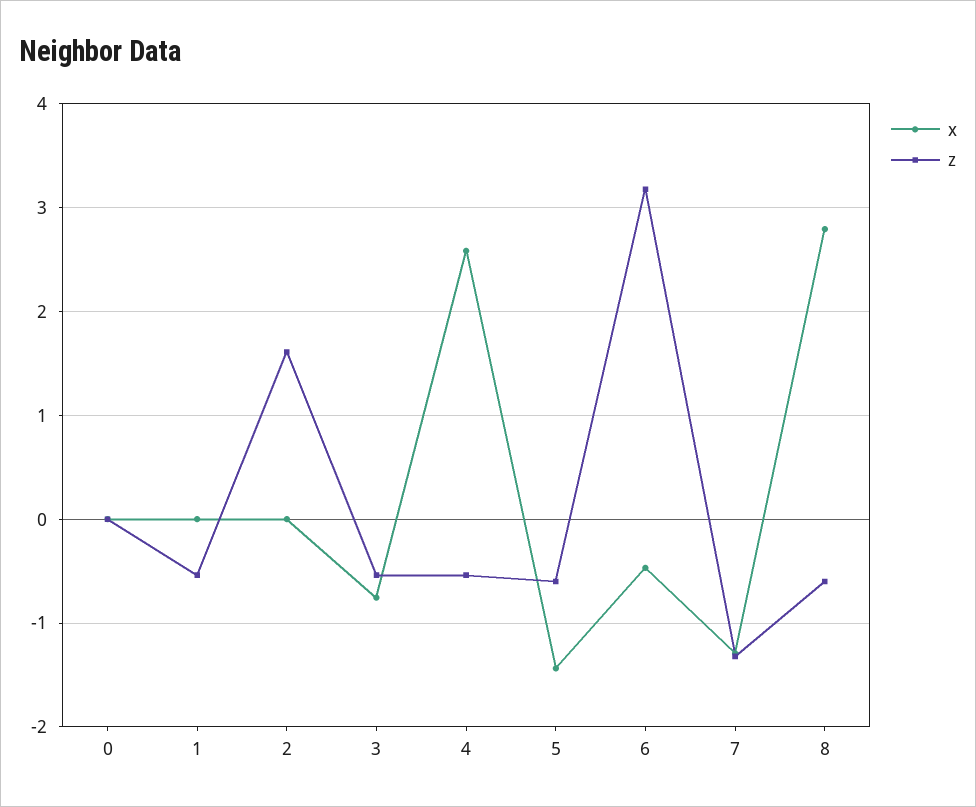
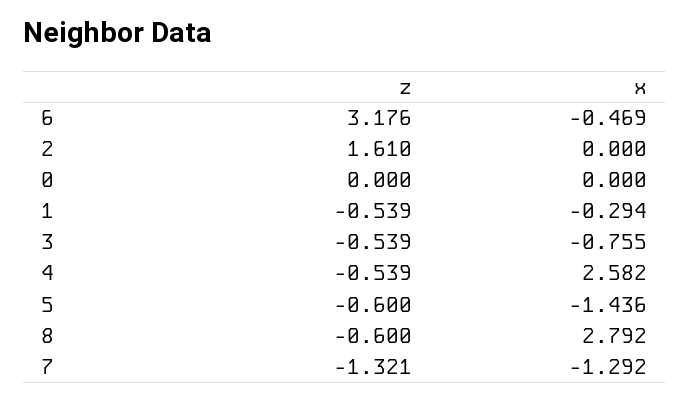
x, 1: 0 -> -0.294

